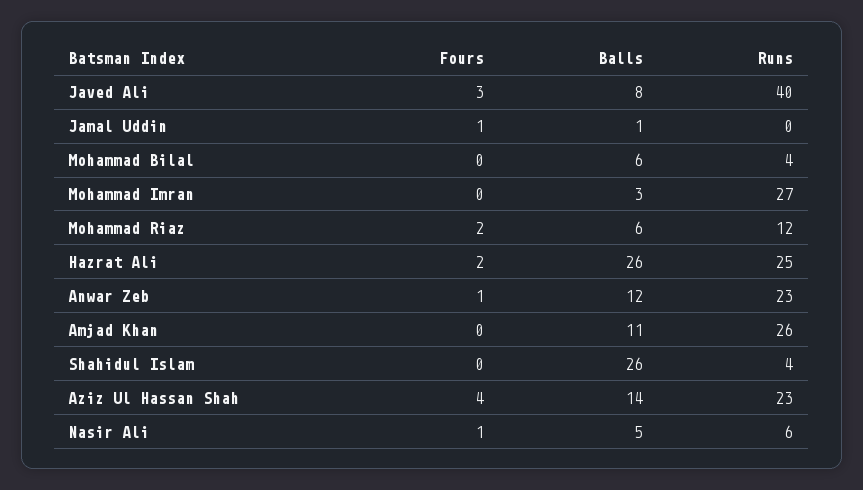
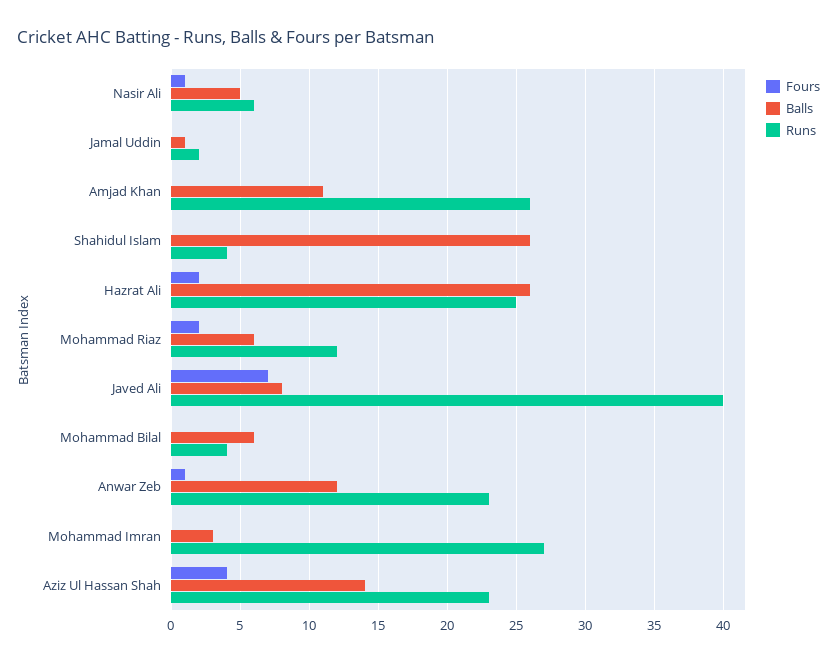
Fours, Javed Ali: 3 -> 7
Fours, Jamal Uddin: 1 -> 0
Runs, Jamal Uddin: 0 -> 2

